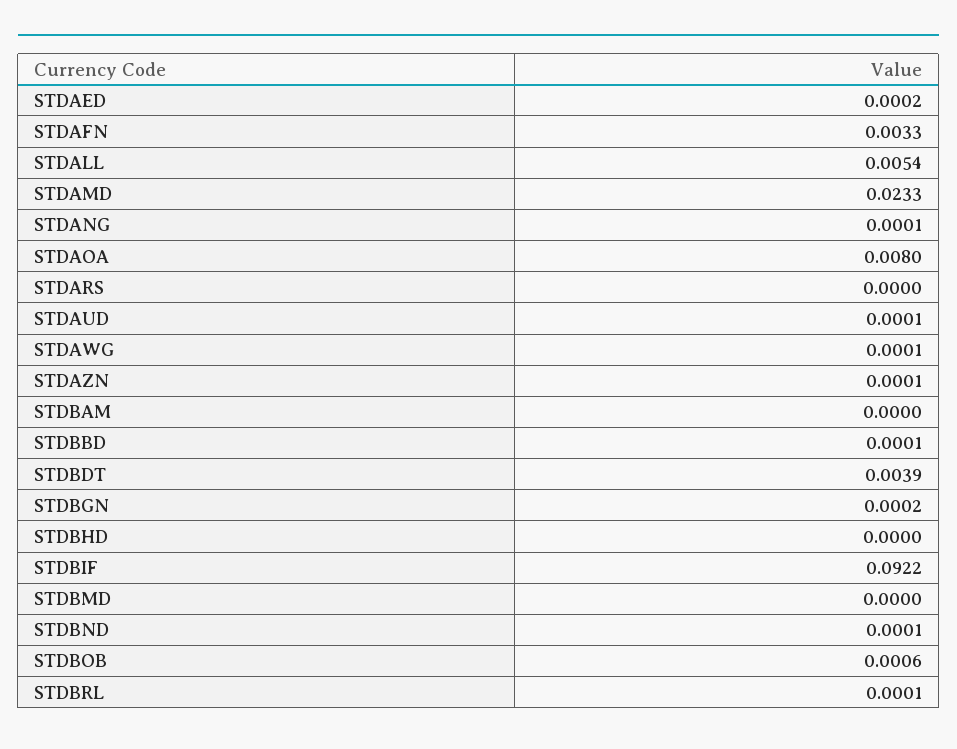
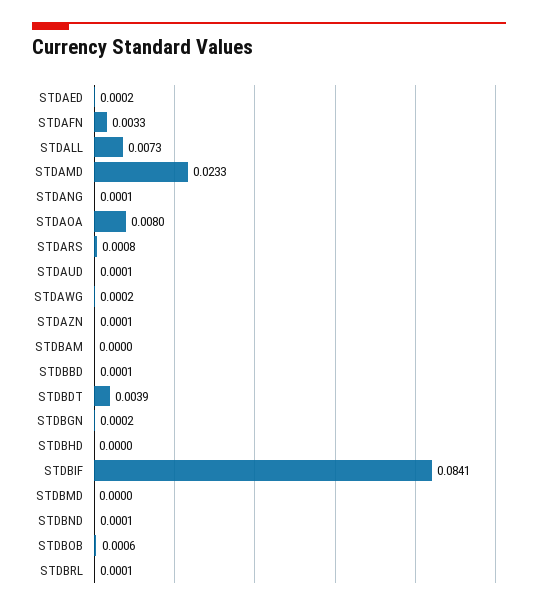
STDALL: 0.0054 -> 0.0073
STDARS: 0 -> 0.0008
STDAWG: 0.0001 -> 0.0002
STDBIF: 0.0922 -> 0.0841

